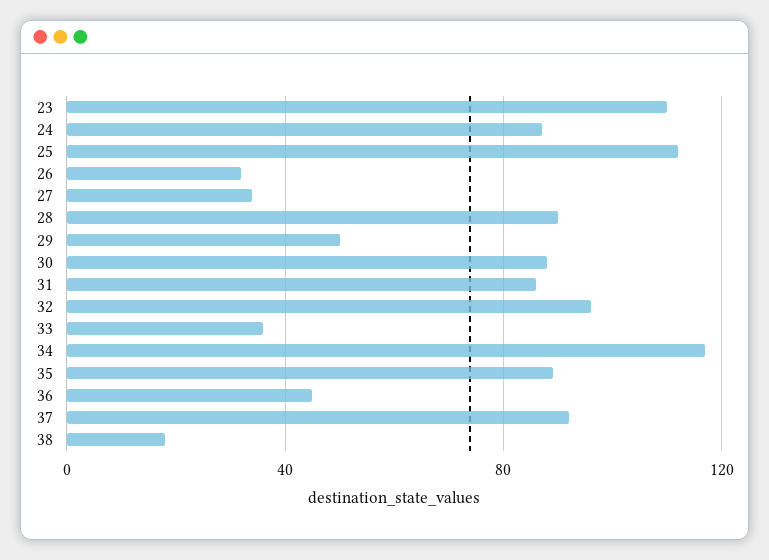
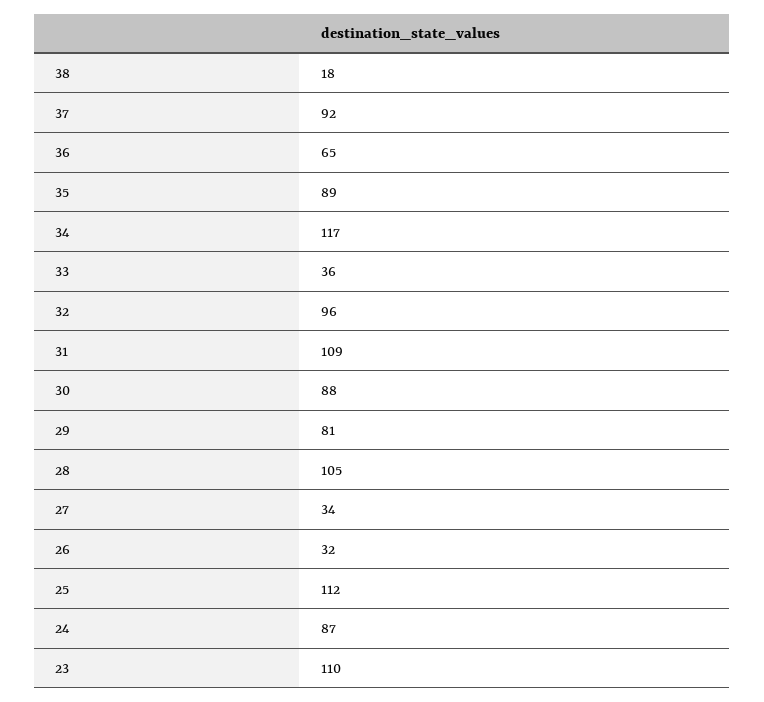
28: 90 -> 105
29: 50 -> 81
31: 85 -> 109
36: 45 -> 65

